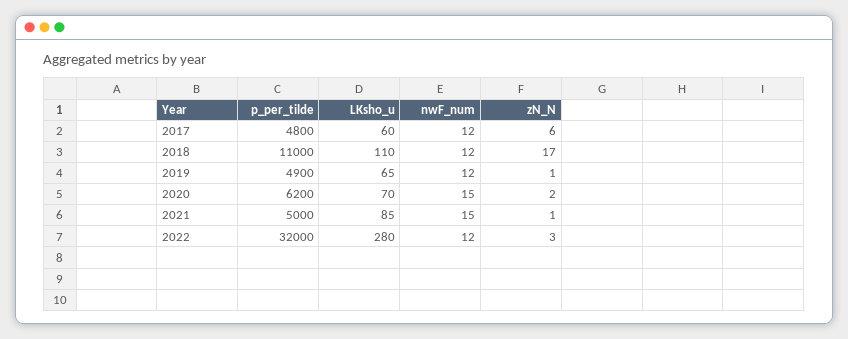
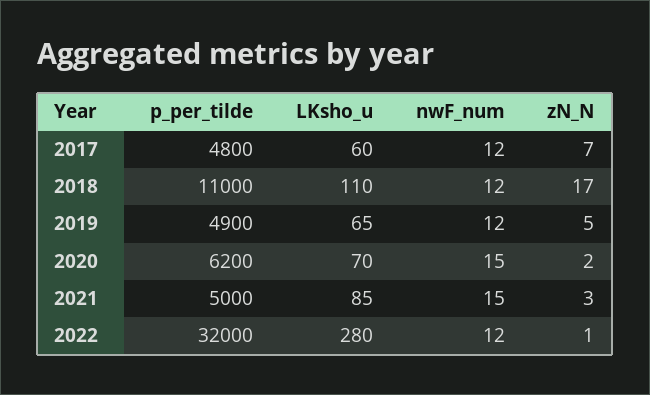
zN_N, 2017: 6 -> 7
zN_N, 2019: 1 -> 5
zN_N, 2021: 1 -> 3
zN_N, 2022: 3 -> 1

